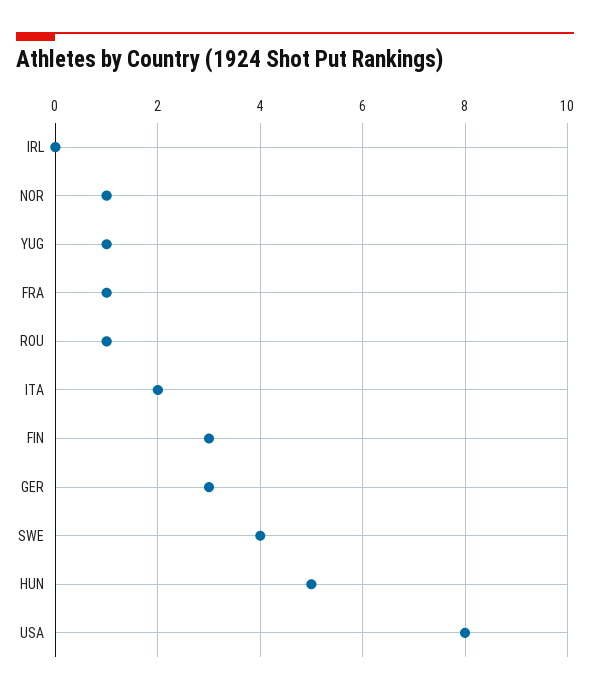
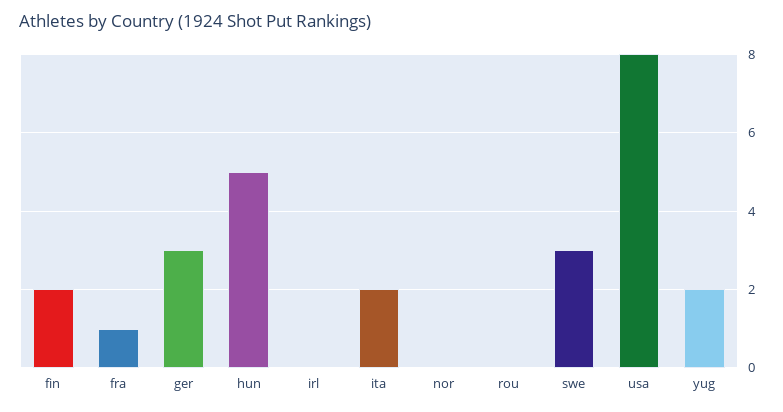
NOR: 1 -> 0
YUG: 1 -> 2
ROU: 1 -> 0
FIN: 3 -> 2
SWE: 4 -> 3

